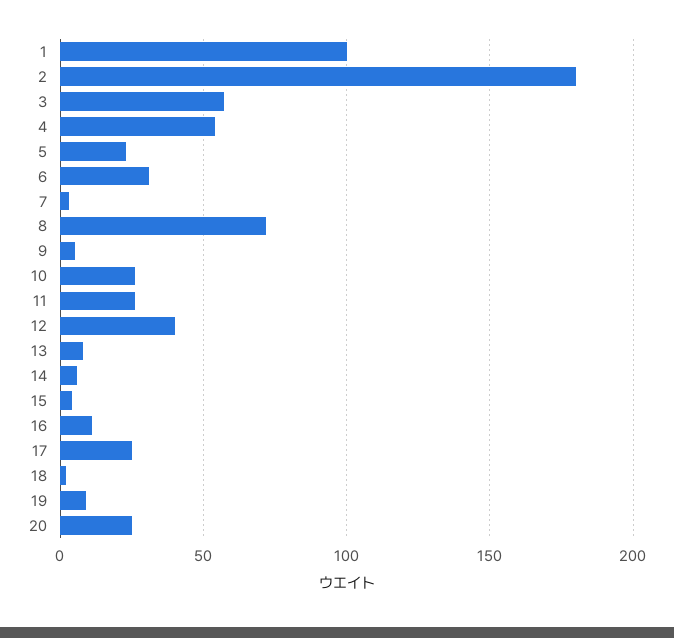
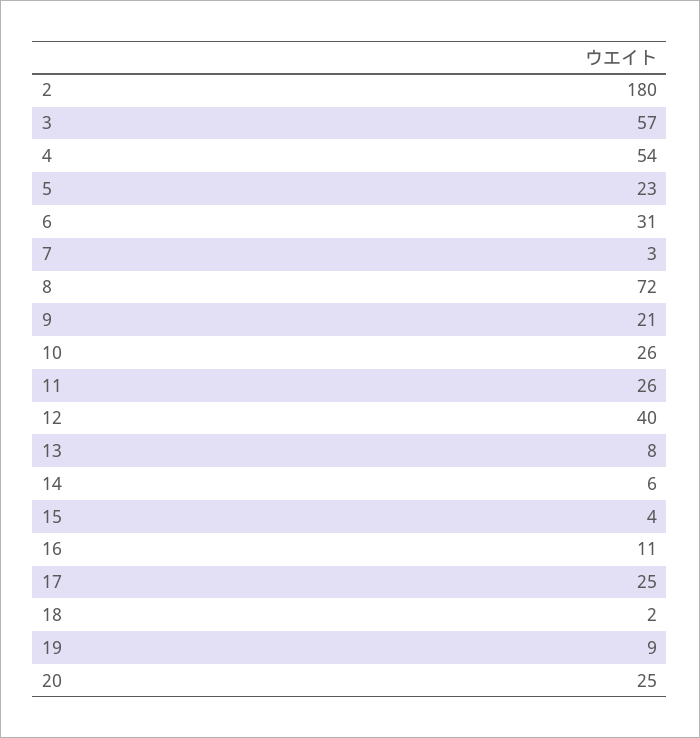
1: 100 -> none
9: 5 -> 21

